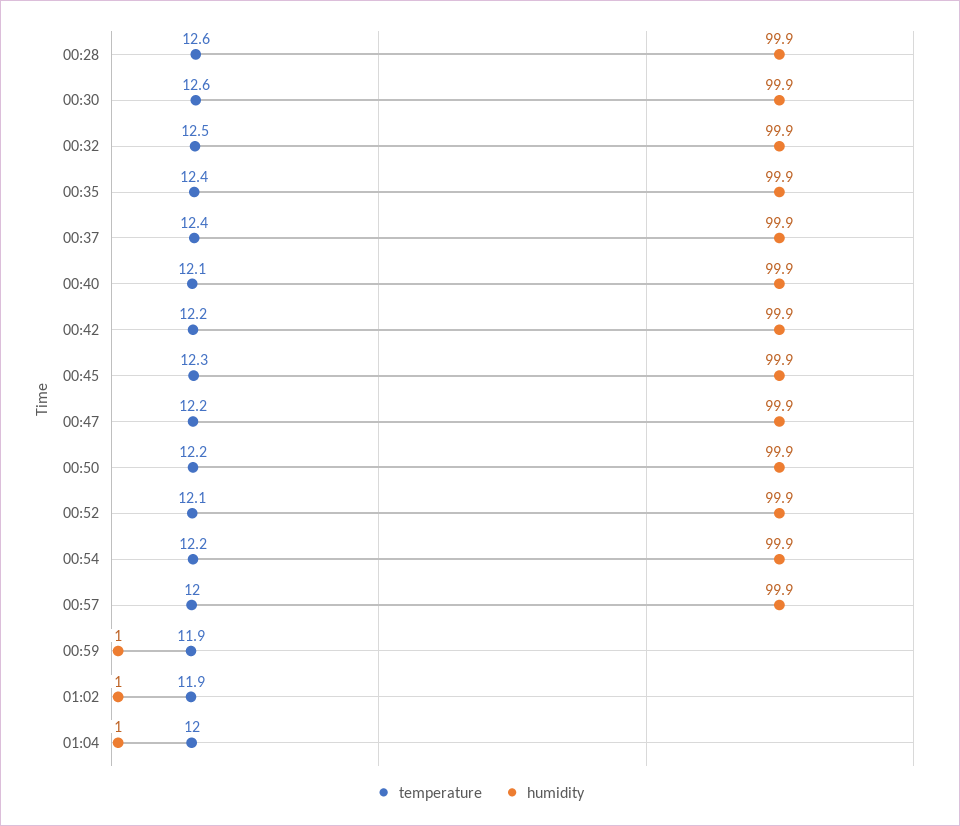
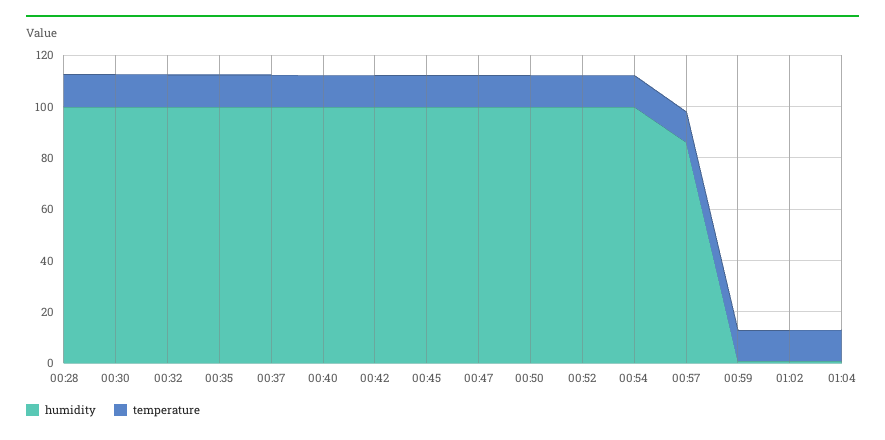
humidity, 00:57: 99.9 -> 85

